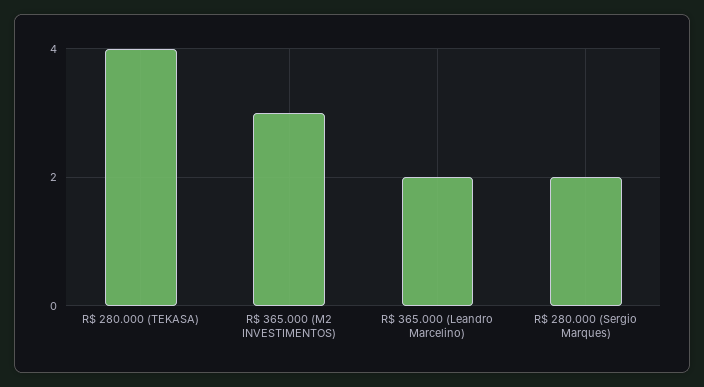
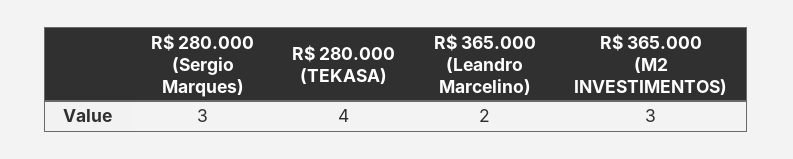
R$ 280.000 (Sergio Marques): 2 -> 3

